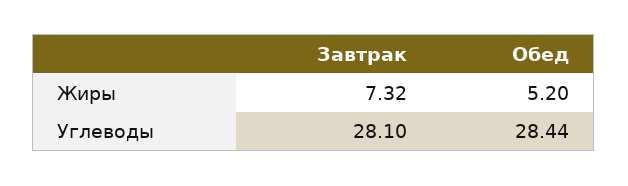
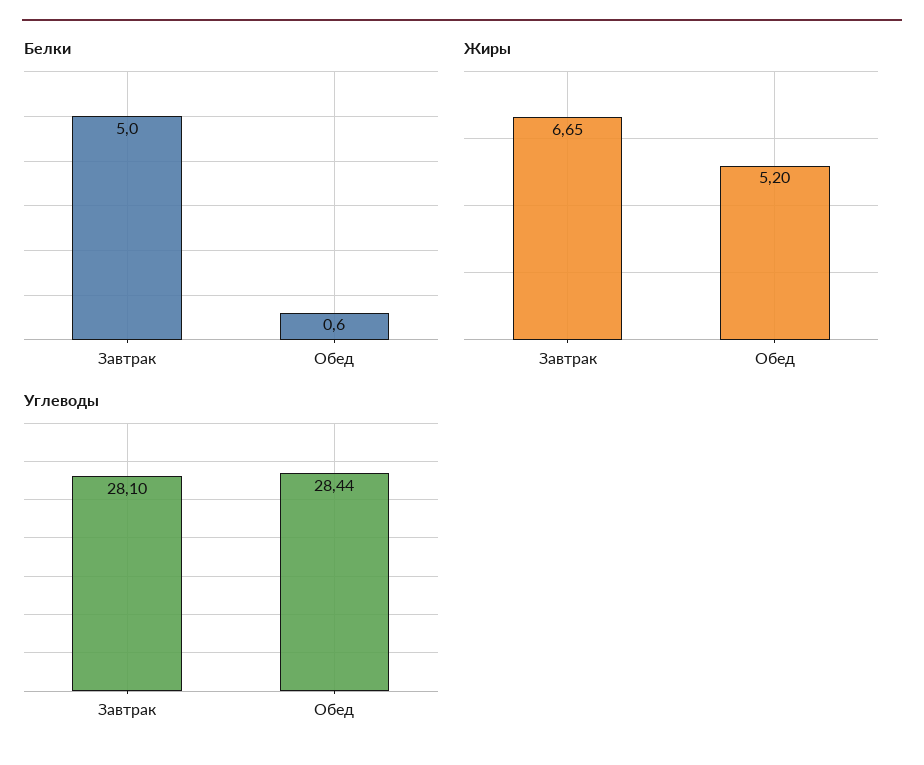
Жиры, Завтрак: 7.32 -> 6.65
Белки, Завтрак: none -> 5
Белки, Обед: none -> 0.6

